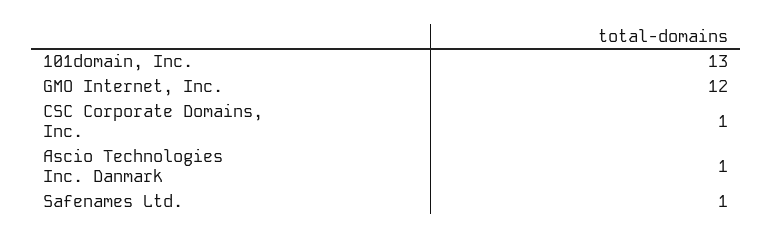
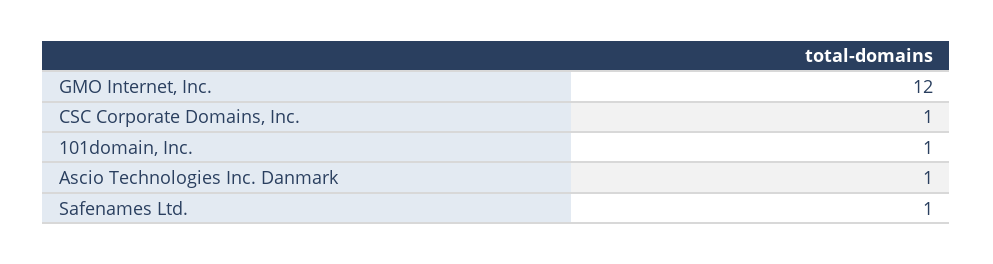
101domain, Inc.: 13 -> 1

